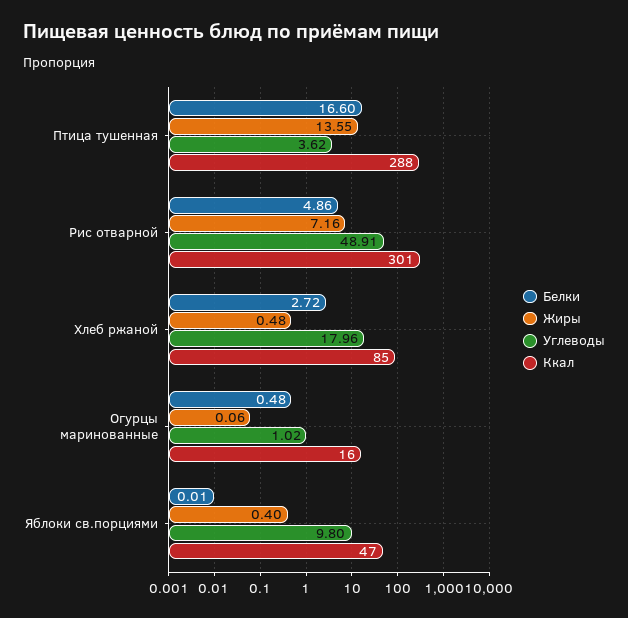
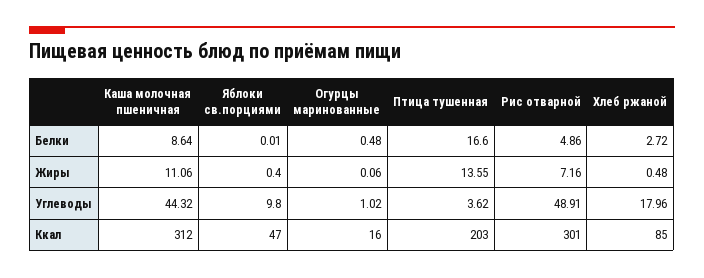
Ккал, Птица тушенная: 288 -> 203
Белки, Каша молочная пшеничная: none -> 8.64
Жиры, Каша молочная пшеничная: none -> 11.06
Углеводы, Каша молочная пшеничная: none -> 44.32
Ккал, Каша молочная пшеничная: none -> 312

